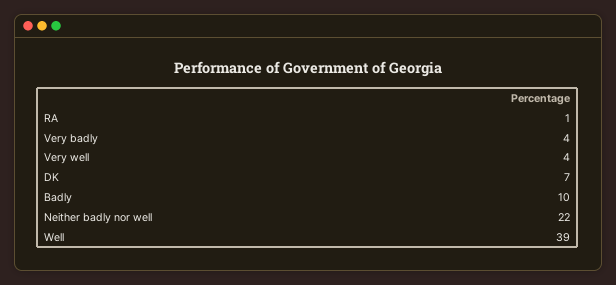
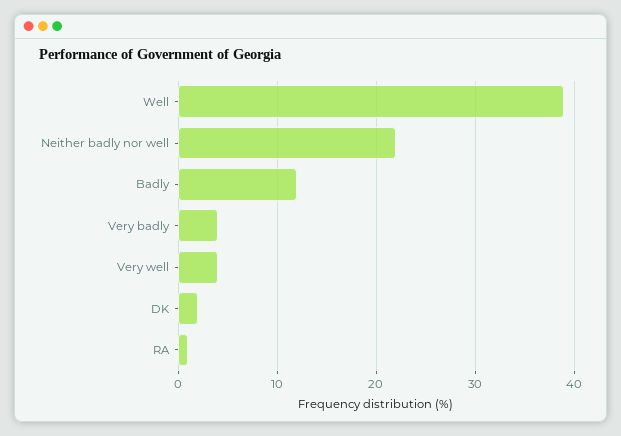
DK: 7 -> 2
Badly: 10 -> 12

